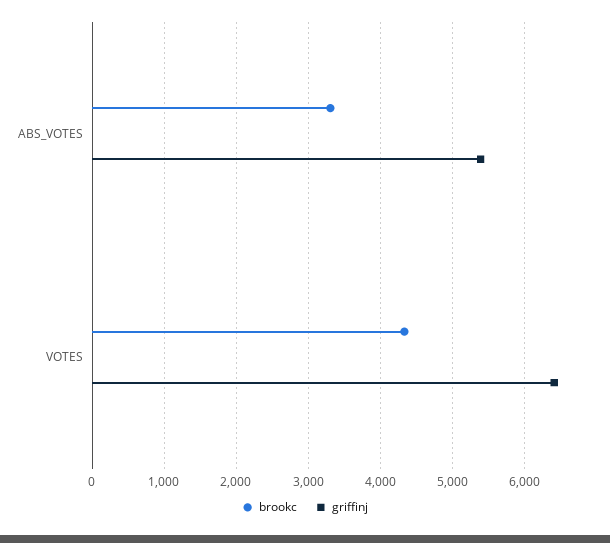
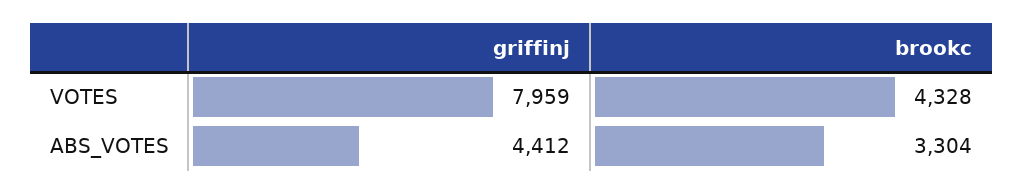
griffinj, ABS_VOTES: 5400 -> 4412
griffinj, VOTES: 6400 -> 7959

